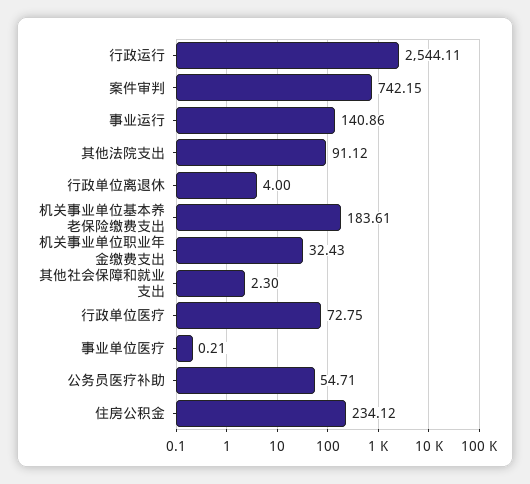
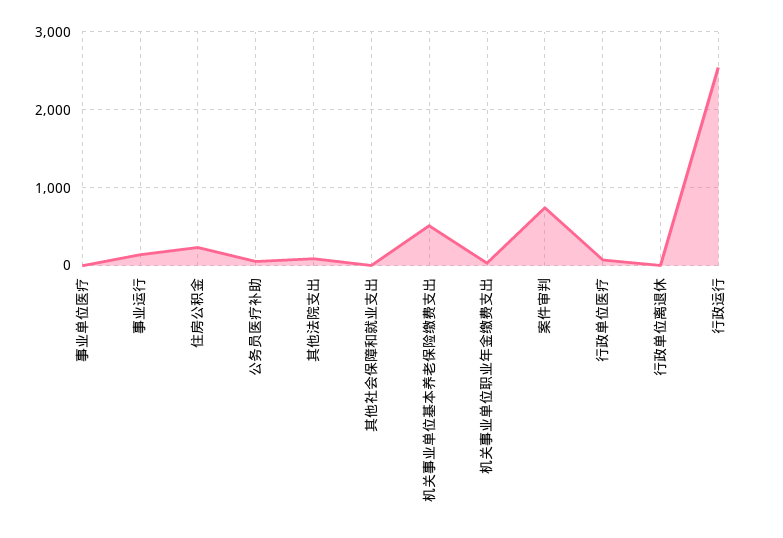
机关事业单位基本养老保险缴费支出: 183.61 -> 500

